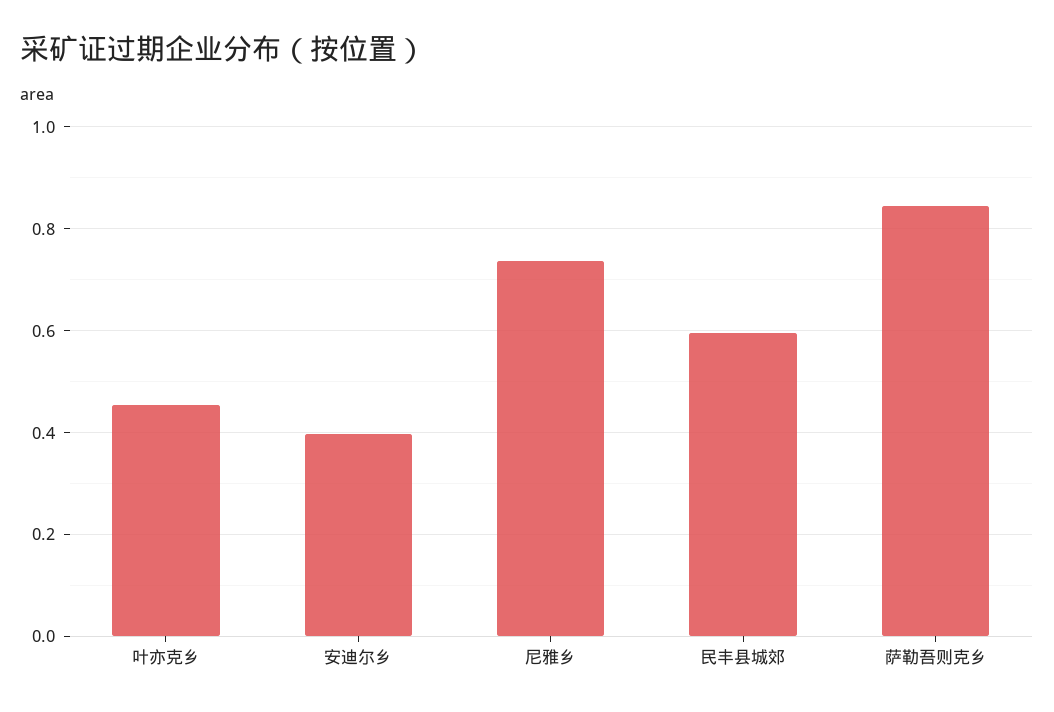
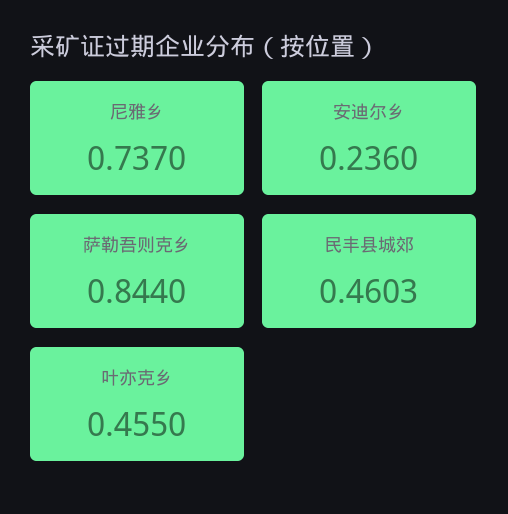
安迪尔乡: 0.4 -> 0.236
民丰县城郊: 0.6 -> 0.4603

